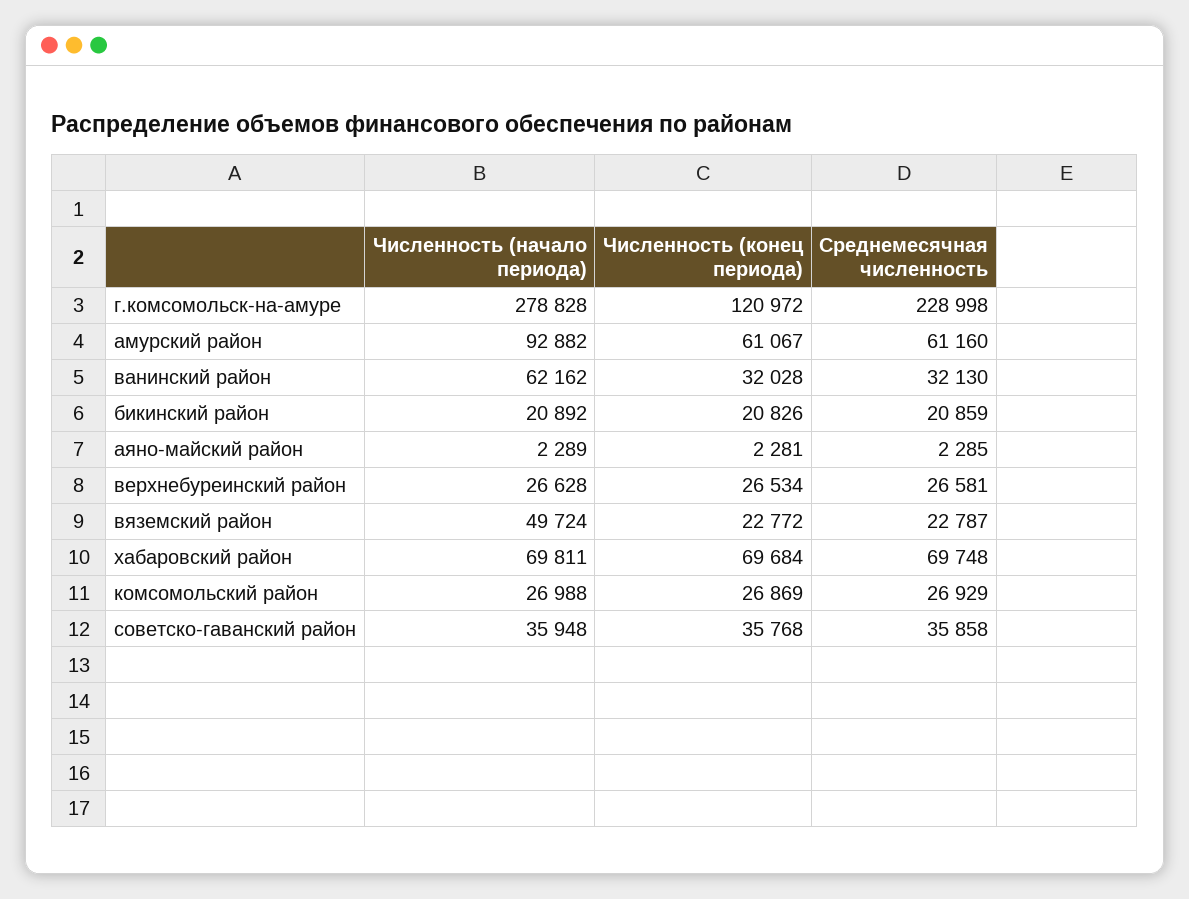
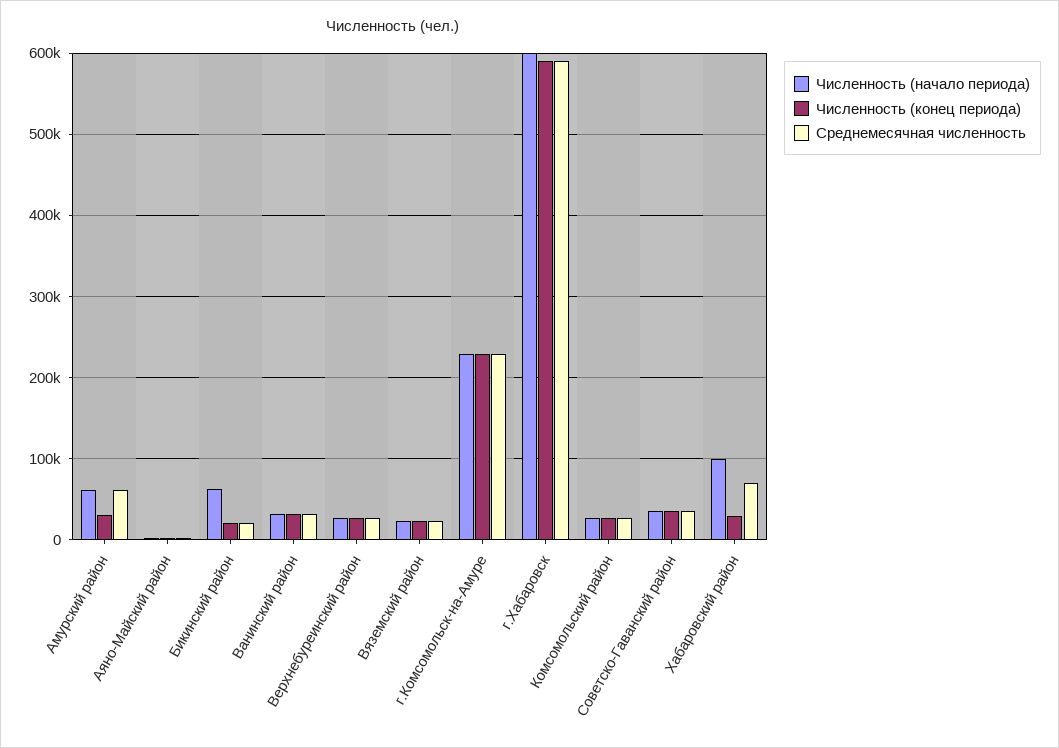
Численность (начало периода), г.комсомольск-на-амуре: 278828 -> 230000
Численность (конец периода), г.комсомольск-на-амуре: 120972 -> 230000
Численность (начало периода), амурский район: 92882 -> 60000
Численность (конец периода), амурский район: 61067 -> 30000
Численность (начало периода), ванинский район: 62162 -> 30000
Численность (начало периода), бикинский район: 20892 -> 60000
Численность (начало периода), вяземский район: 49724 -> 20000
Численность (начало периода), хабаровский район: 69811 -> 100000
Численность (конец периода), хабаровский район: 69684 -> 30000
Численность (начало периода), г.Хабаровск: none -> 600000
Численность (конец периода), г.Хабаровск: none -> 590000
Среднемесячная численность, г.Хабаровск: none -> 590000

